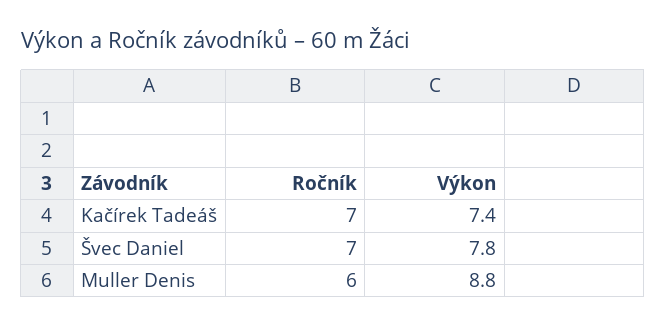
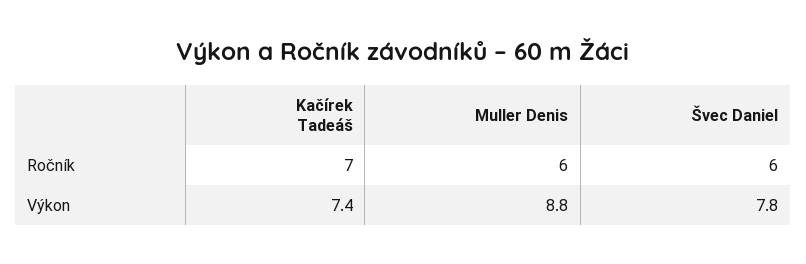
Ročník, Švec Daniel: 7 -> 6

